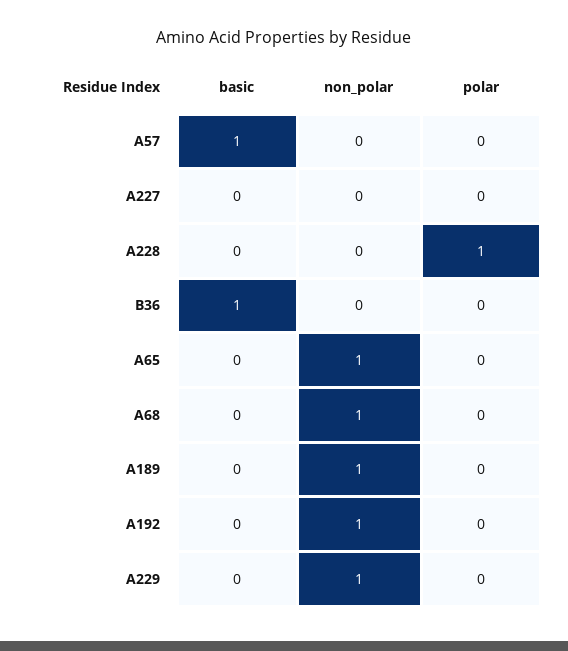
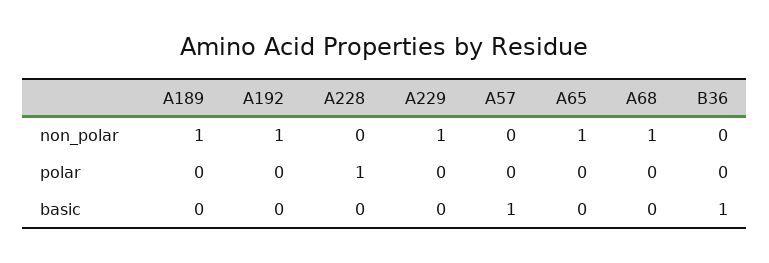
basic, A227: 0 -> none
non_polar, A227: 0 -> none
polar, A227: 0 -> none

